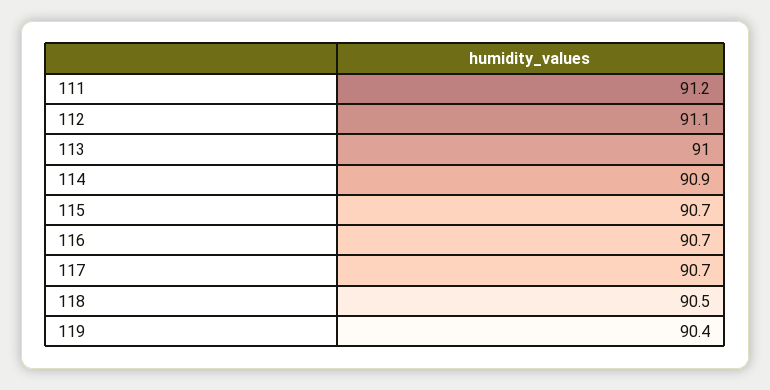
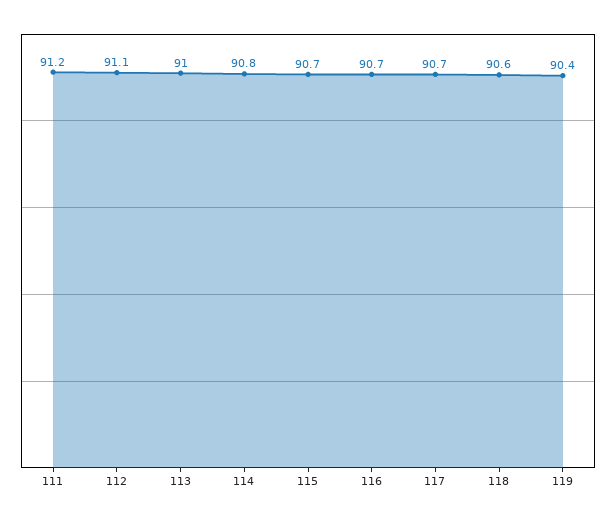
114: 90.9 -> 90.8
118: 90.5 -> 90.6

